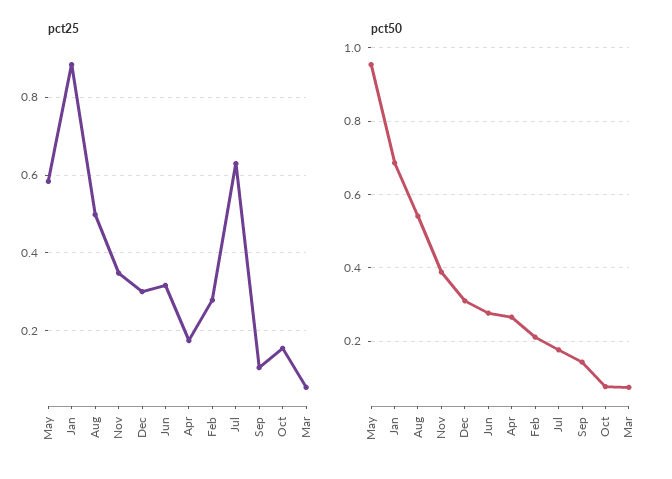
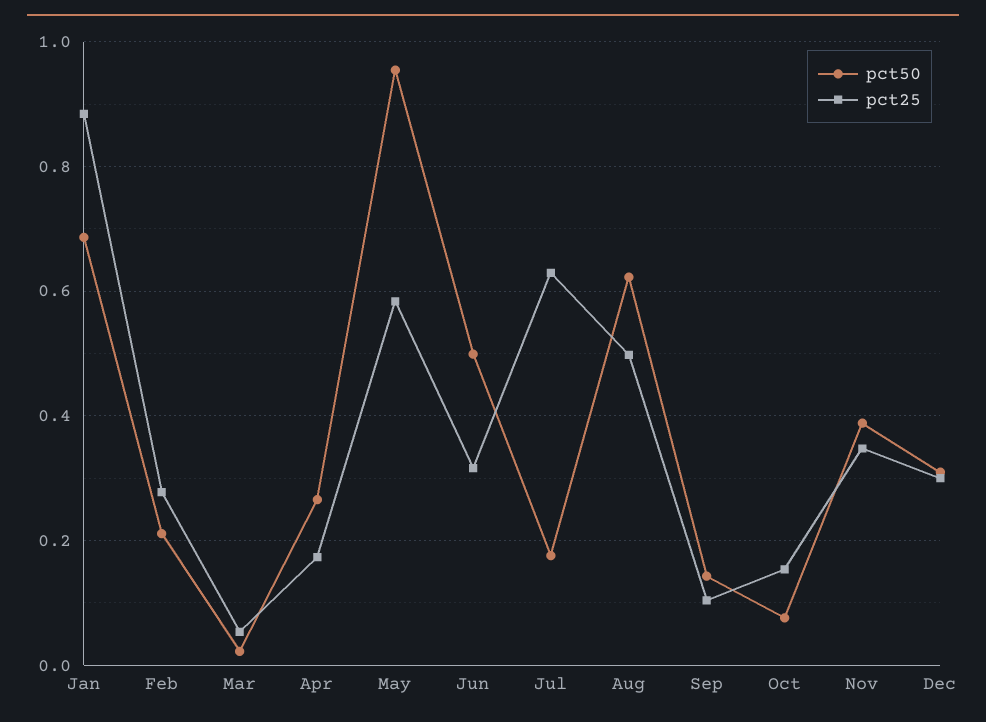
pct50, Aug: 0.54 -> 0.62
pct50, Jun: 0.28 -> 0.5
pct50, Mar: 0.08 -> 0.02

